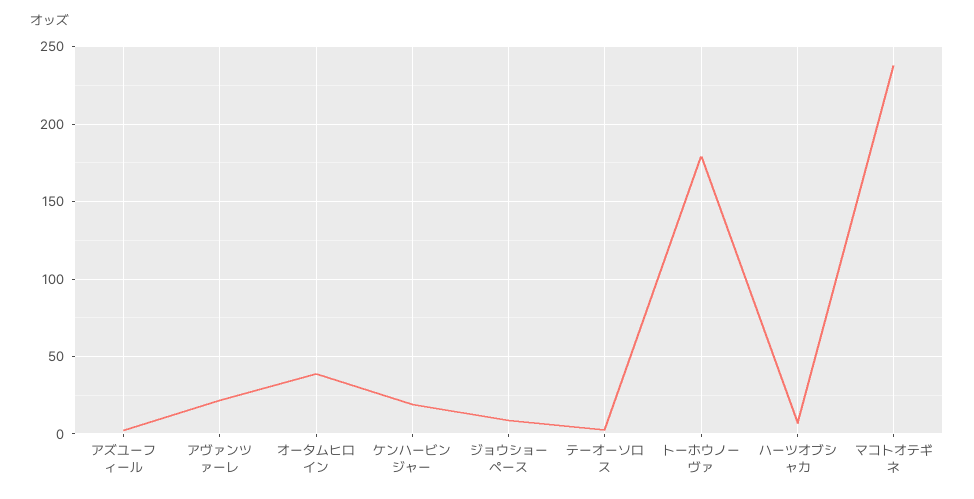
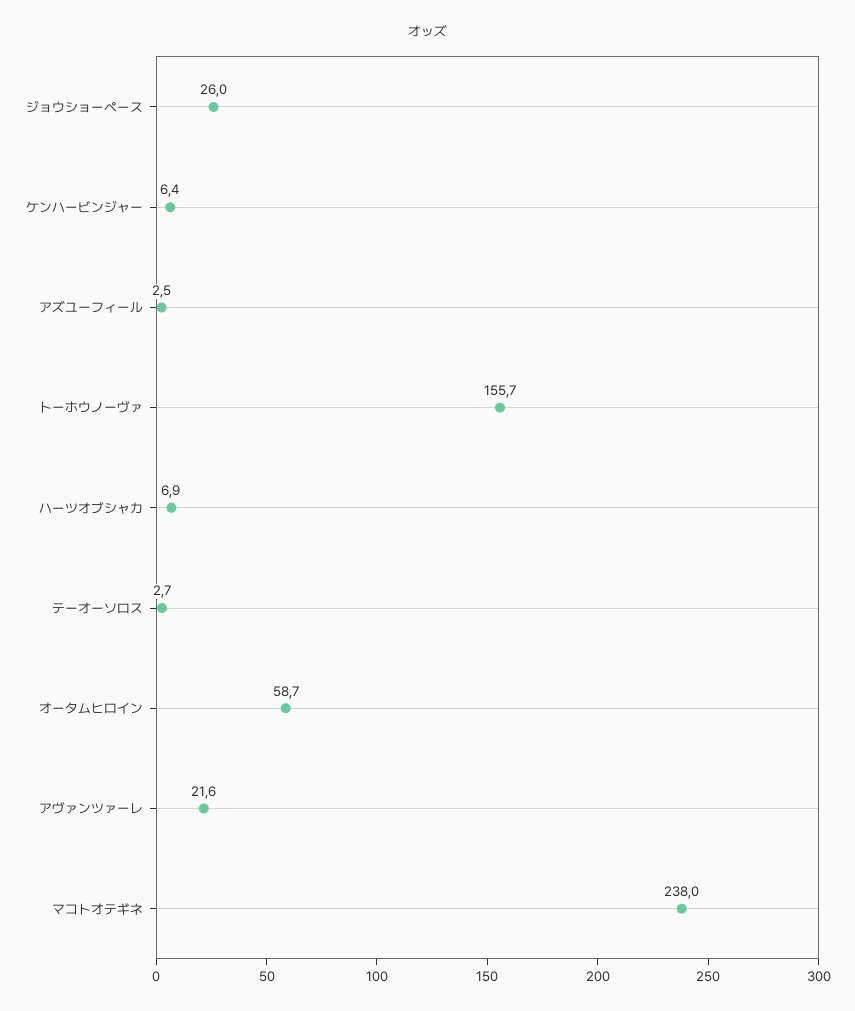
オータムヒロイン: 40 -> 58.7
ケンハービンジャー: 20 -> 6.4
ジョウショーペース: 10 -> 26
トーホウノーヴァ: 180 -> 155.7

